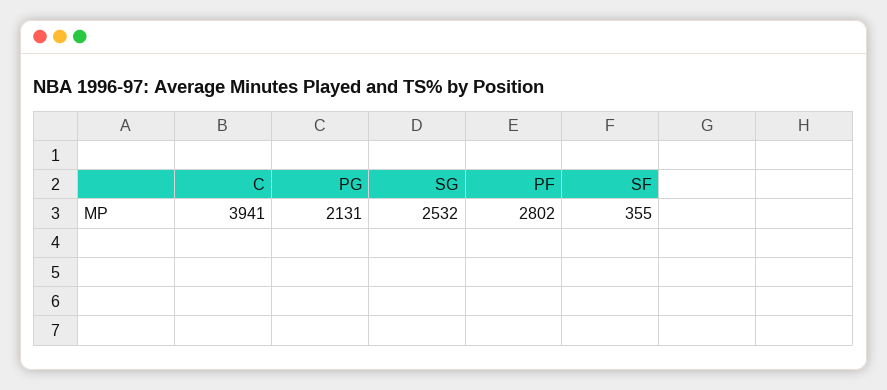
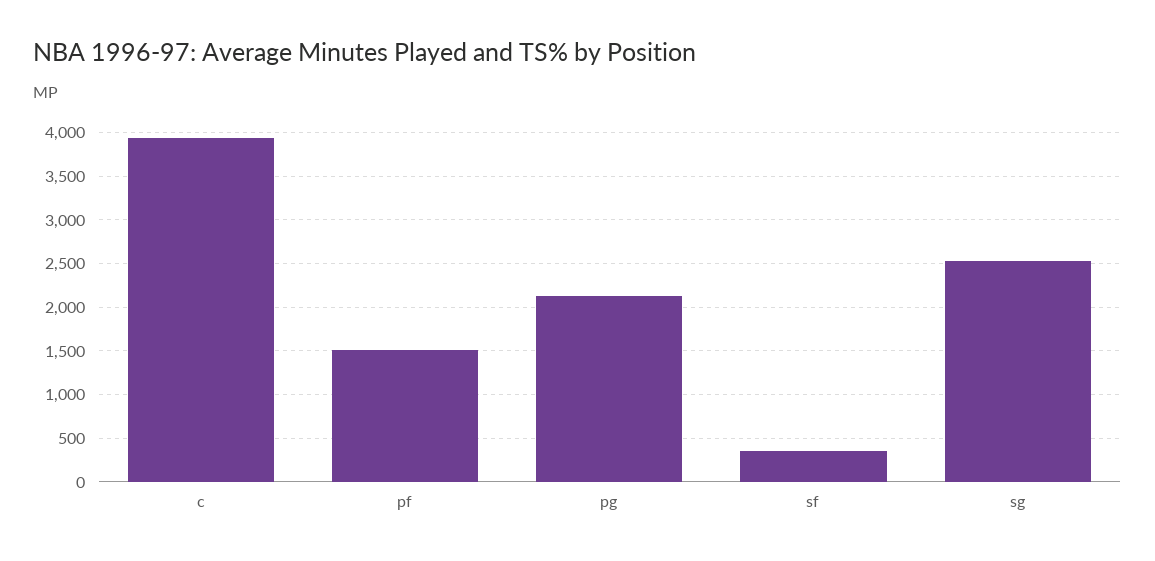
PF: 2802 -> 1500

